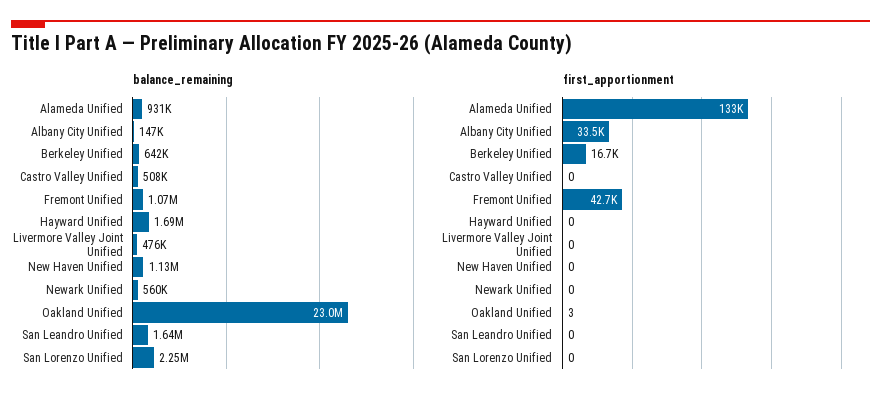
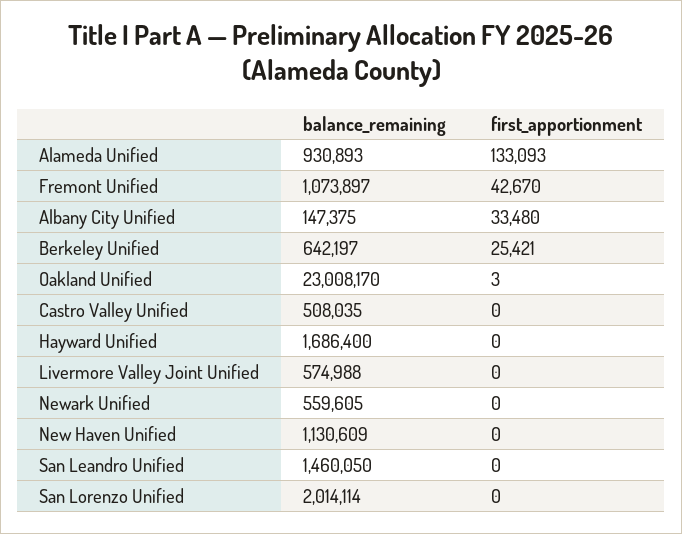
balance_remaining, Livermore Valley Joint Unified: 476000 -> 574988
balance_remaining, San Leandro Unified: 1640000 -> 1460050
balance_remaining, San Lorenzo Unified: 2250000 -> 2014114
first_apportionment, Berkeley Unified: 16700 -> 25421

